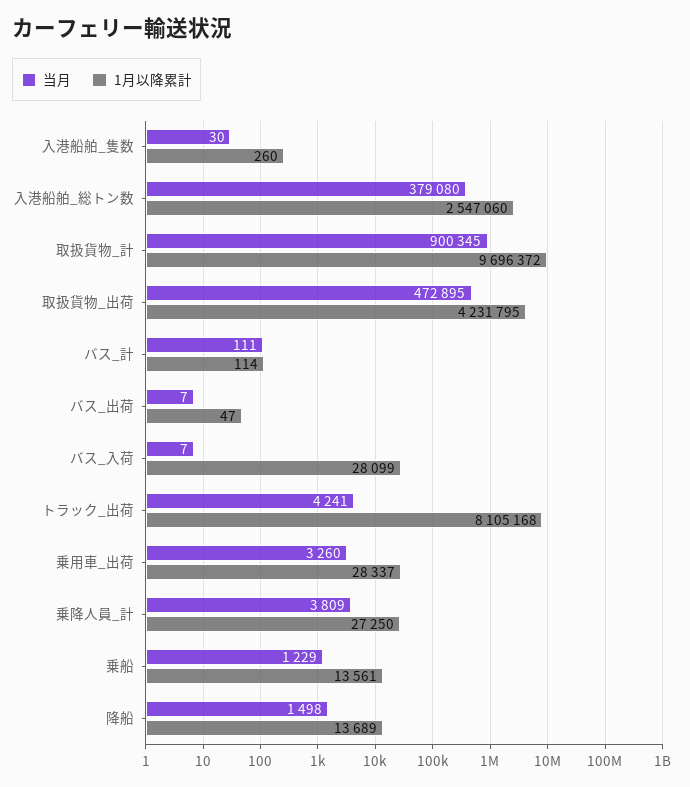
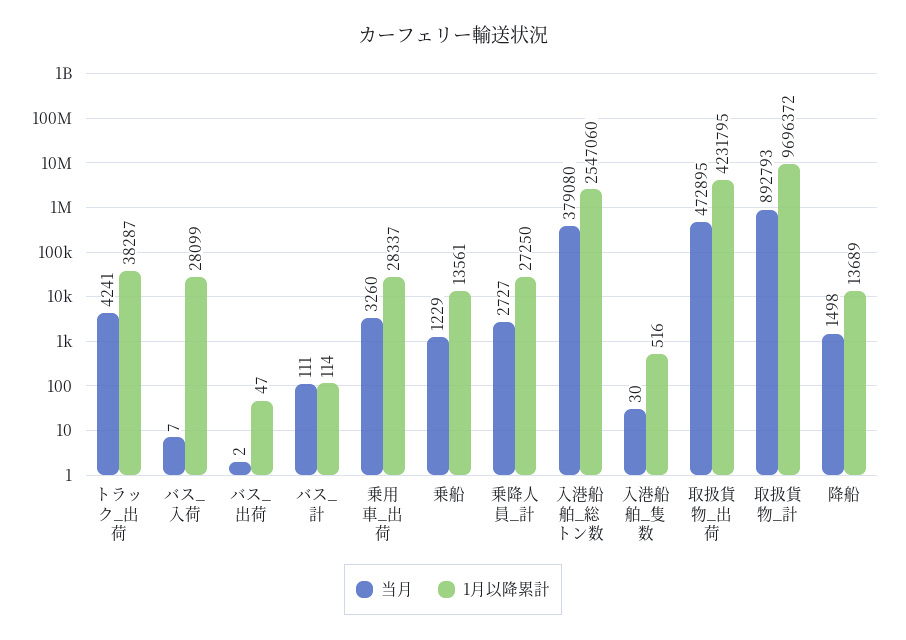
1月以降累計, 入港船舶_隻数: 260 -> 516
当月, 取扱貨物_計: 900345 -> 892793
当月, バス_出荷: 7 -> 2
1月以降累計, トラック_出荷: 8105168 -> 38287
当月, 乗降人員_計: 3809 -> 2727

